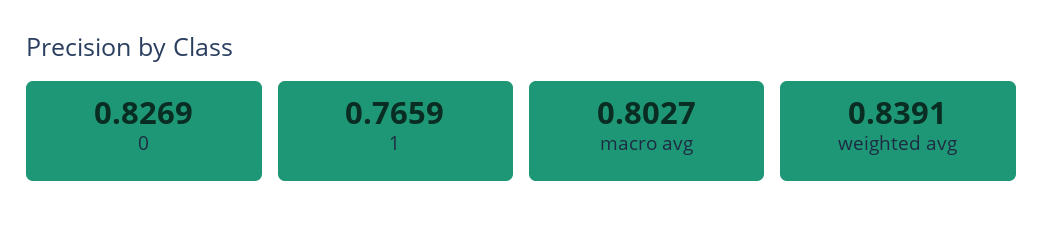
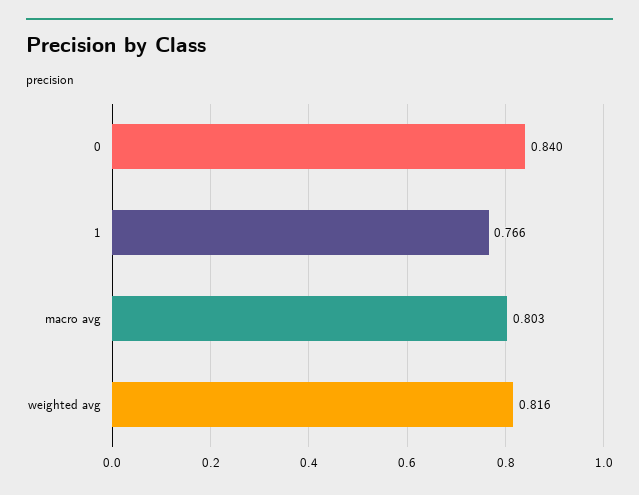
0: 0.8269 -> 0.84
weighted avg: 0.8391 -> 0.816

